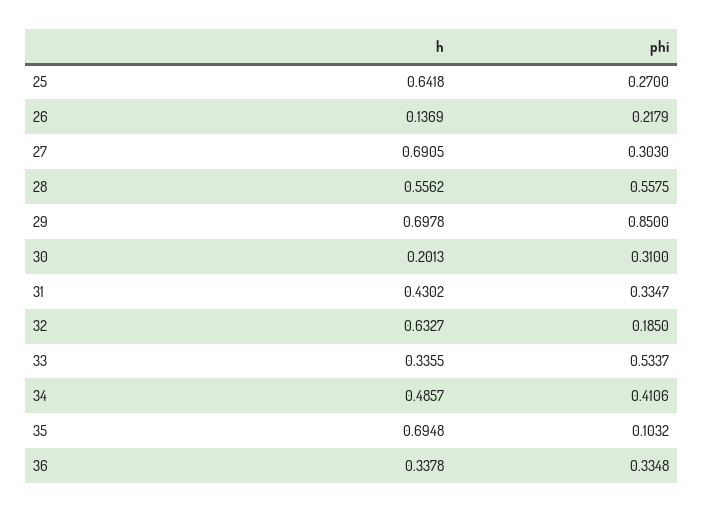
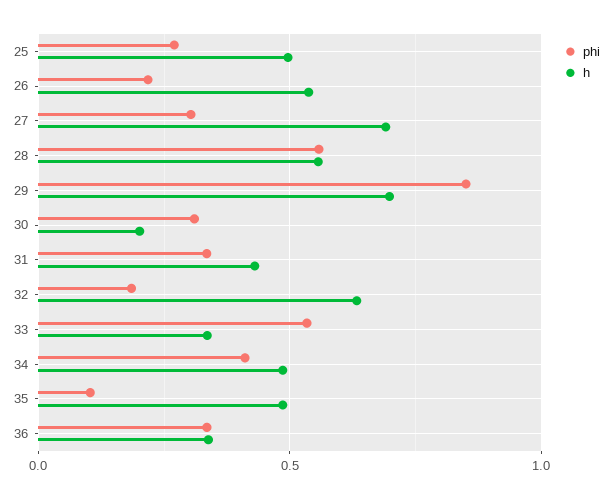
h, 25: 0.6418 -> 0.5
h, 26: 0.1369 -> 0.55
h, 35: 0.6948 -> 0.5

